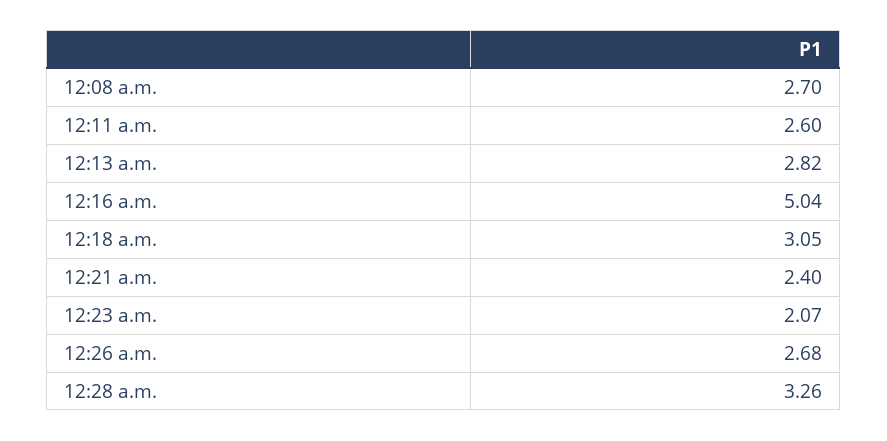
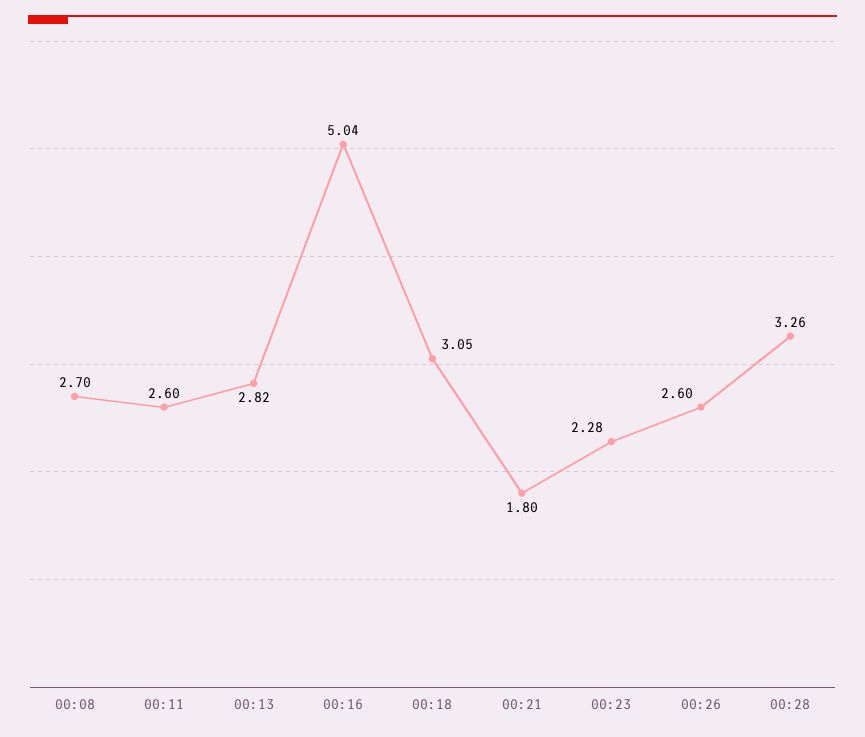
12:21 a.m.: 2.4 -> 1.8
12:23 a.m.: 2.07 -> 2.28
12:26 a.m.: 2.68 -> 2.6

